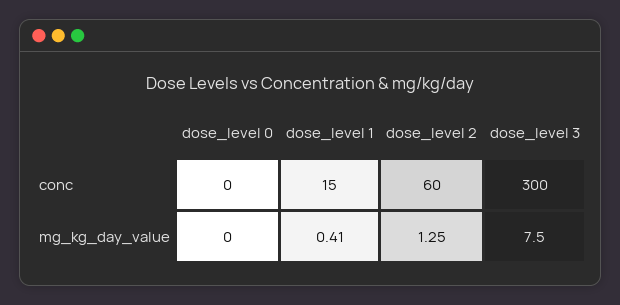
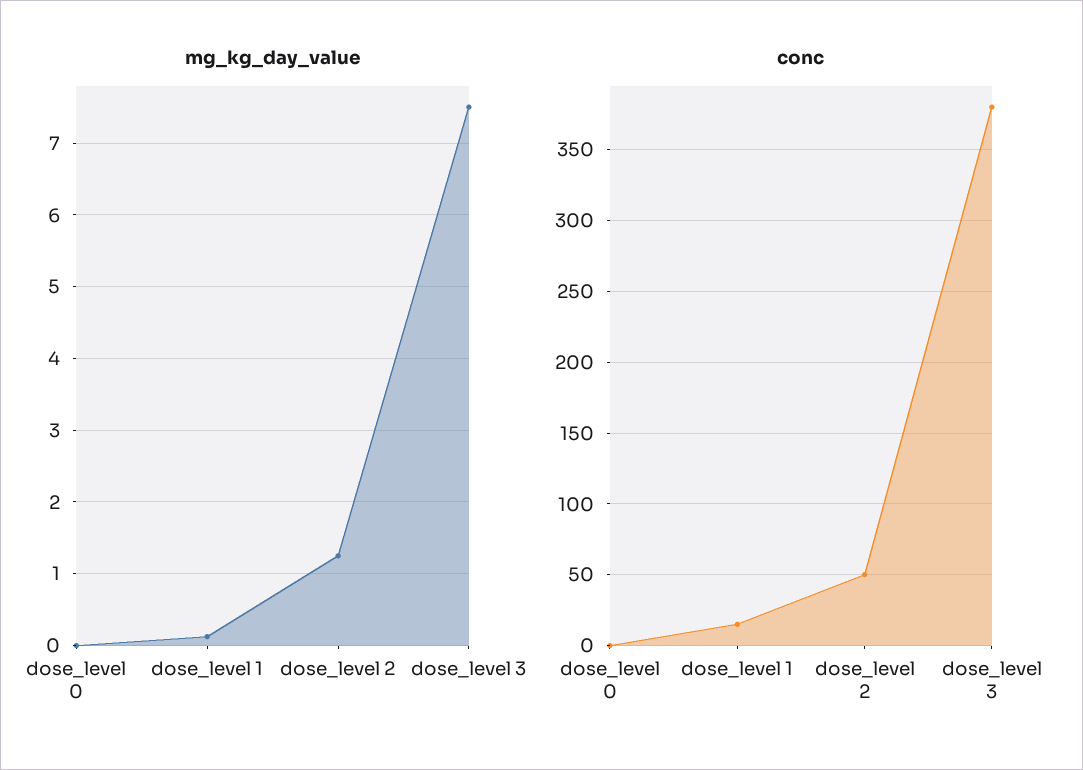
conc, dose_level 2: 60 -> 50
conc, dose_level 3: 300 -> 380
mg_kg_day_value, dose_level 1: 0.41 -> 0.1

